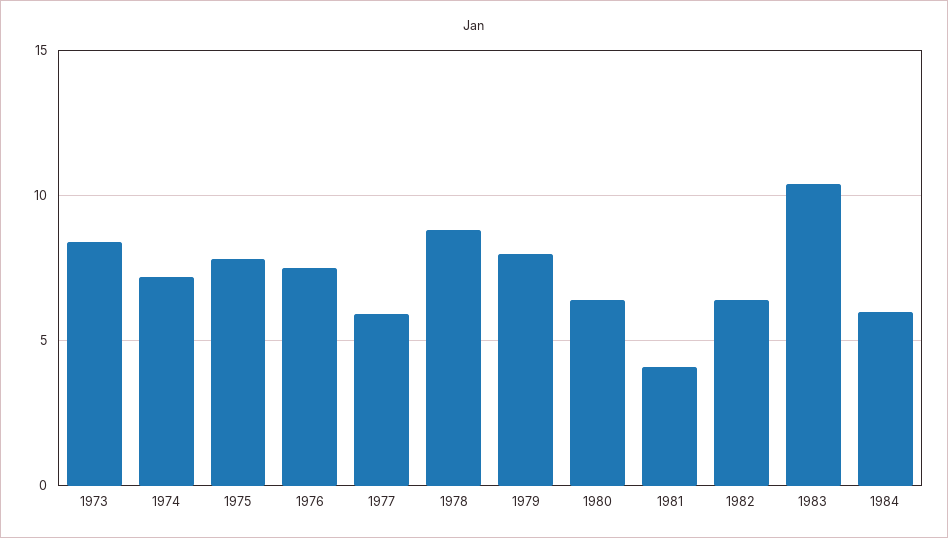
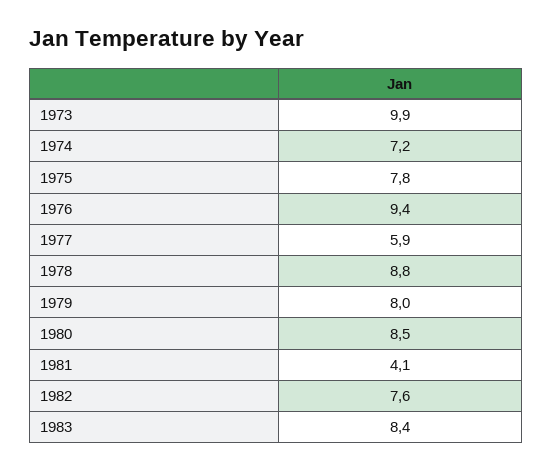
1973: 8.5 -> 9.9
1976: 7.5 -> 9.4
1980: 6.5 -> 8.5
1982: 6.5 -> 7.6
1983: 10.5 -> 8.4
1984: 6 -> none

